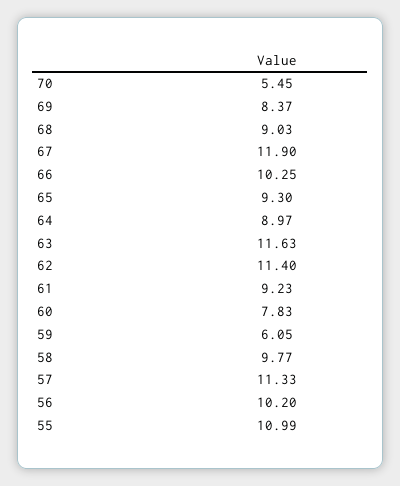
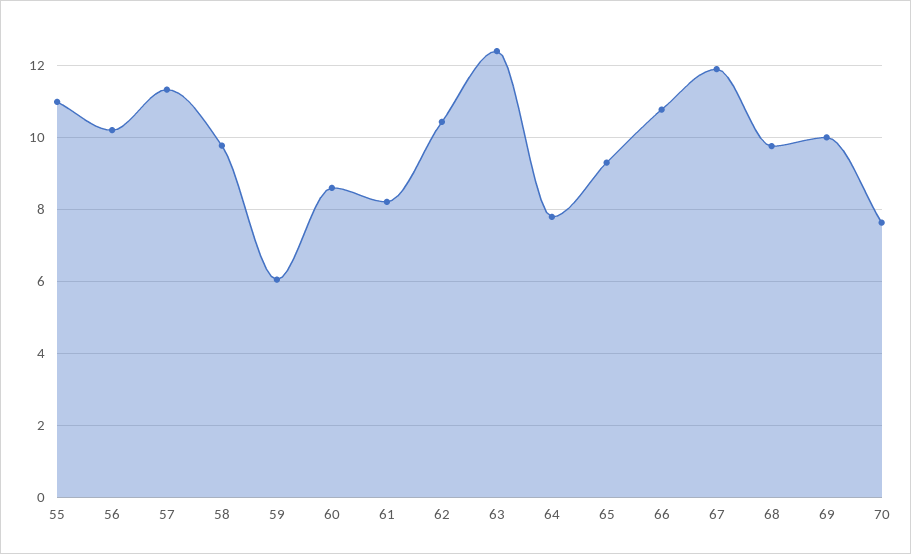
70: 5.45 -> 7.6
69: 8.37 -> 10
68: 9.03 -> 9.8
66: 10.25 -> 10.8
64: 8.97 -> 7.8
63: 11.63 -> 12.4
62: 11.4 -> 10.4
61: 9.23 -> 8.2
60: 7.83 -> 8.6

